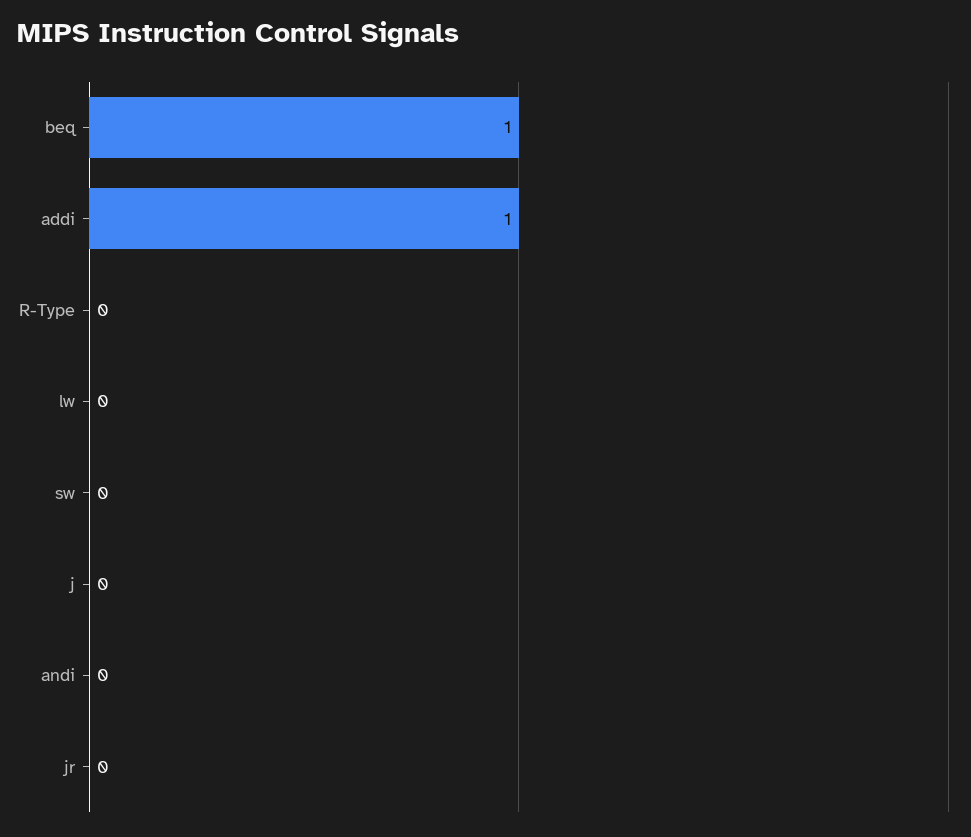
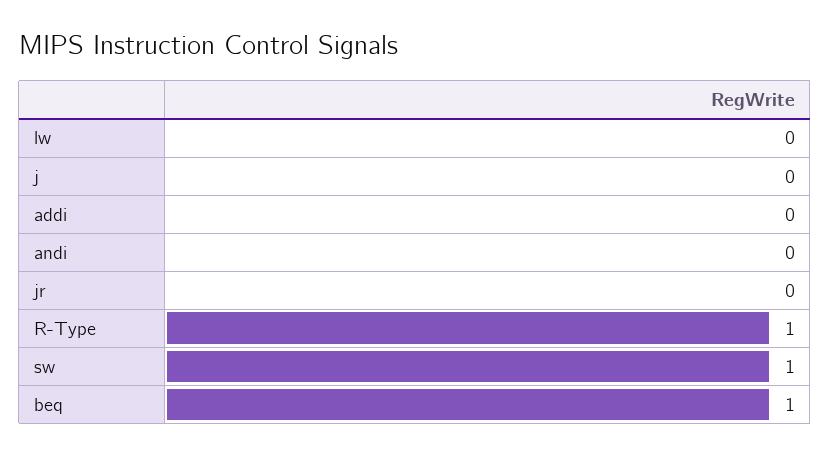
addi: 1 -> 0
R-Type: 0 -> 1
sw: 0 -> 1

